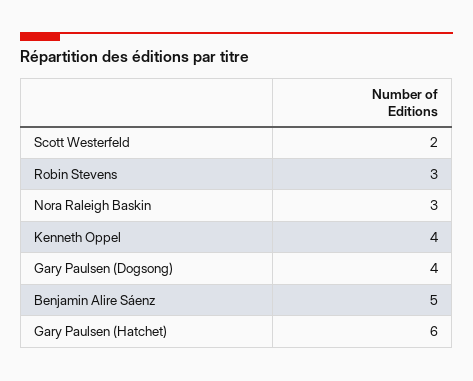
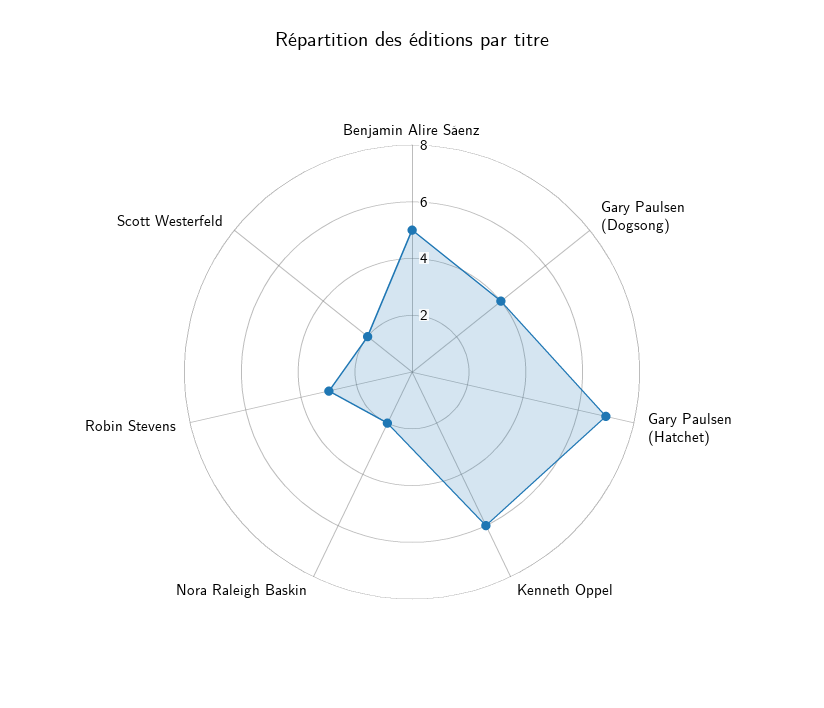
Nora Raleigh Baskin: 3 -> 2
Kenneth Oppel: 4 -> 6
Gary Paulsen (Hatchet): 6 -> 7

